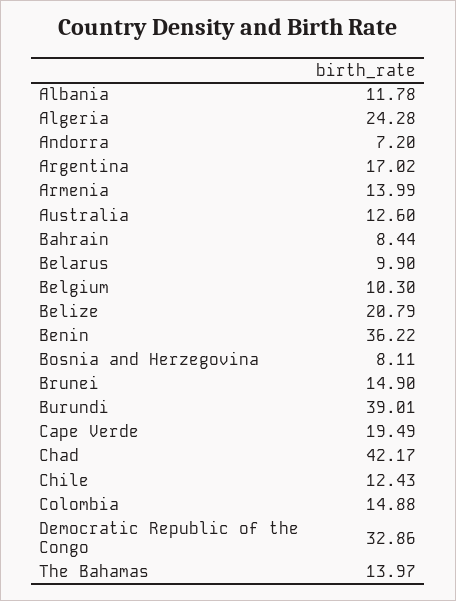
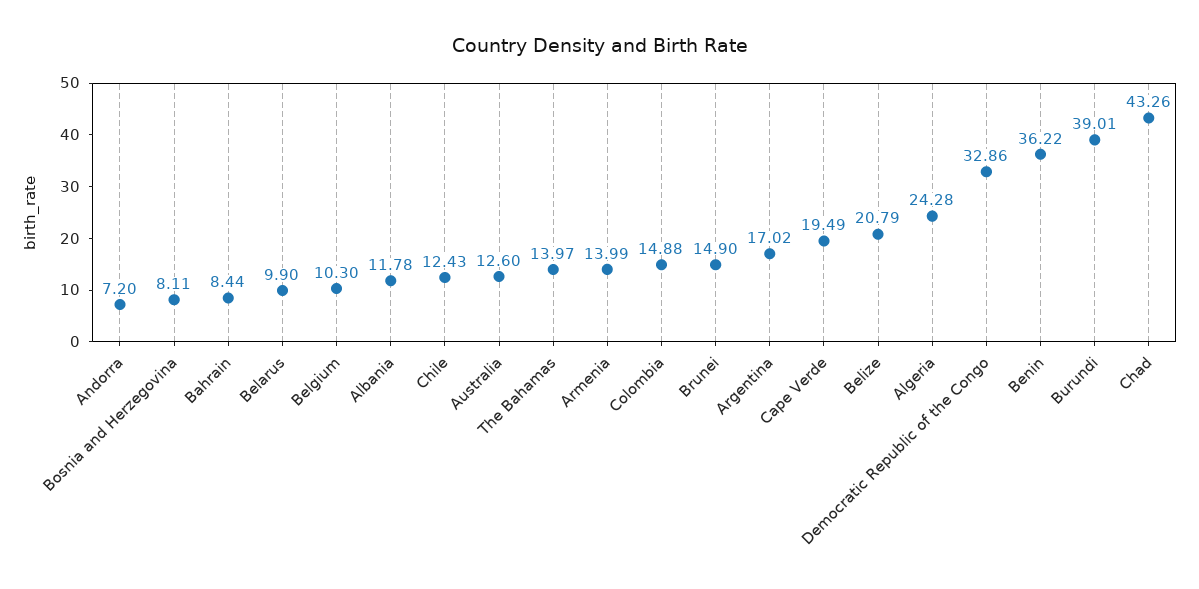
Chad: 42.17 -> 43.26

